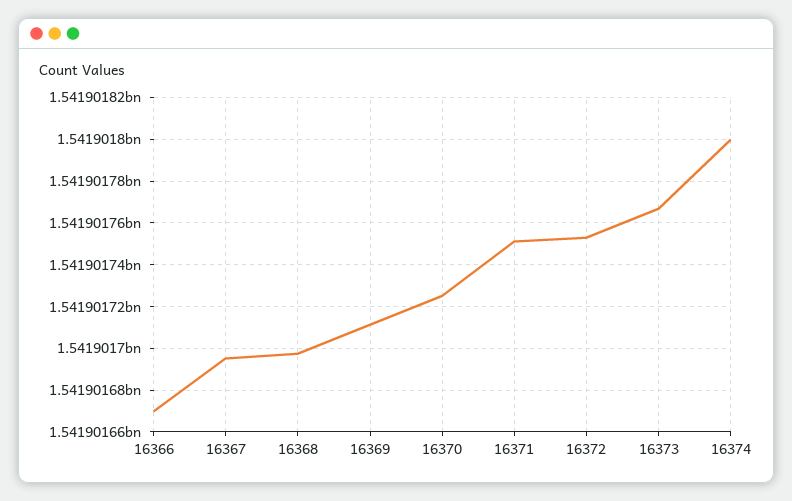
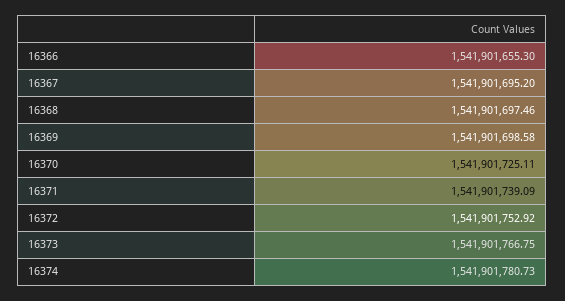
16366: 1541901670 -> 1541901655.3
16369: 1541901710 -> 1541901698.58
16371: 1541901750 -> 1541901739.09
16374: 1541901800 -> 1541901780.73

